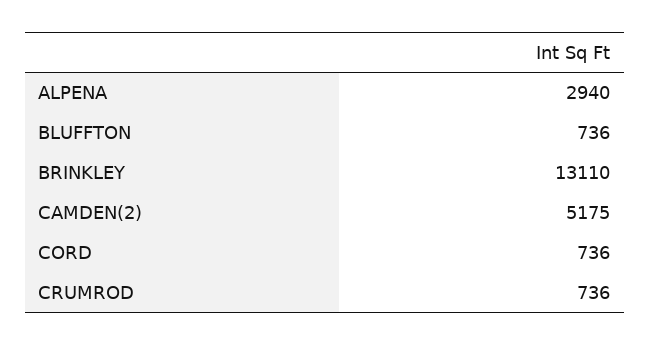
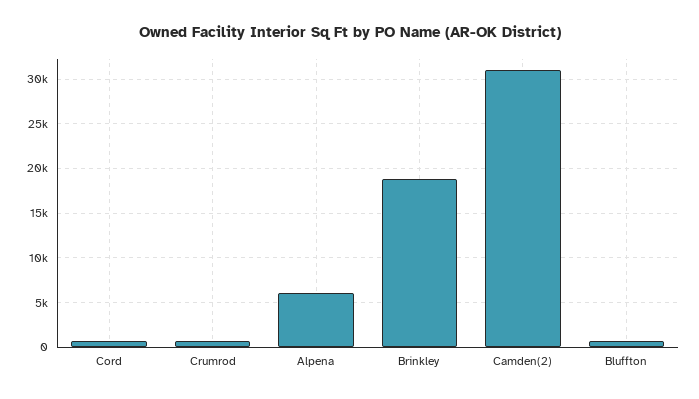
ALPENA: 2940 -> 6000
BRINKLEY: 13110 -> 19000
CAMDEN(2): 5175 -> 31000

